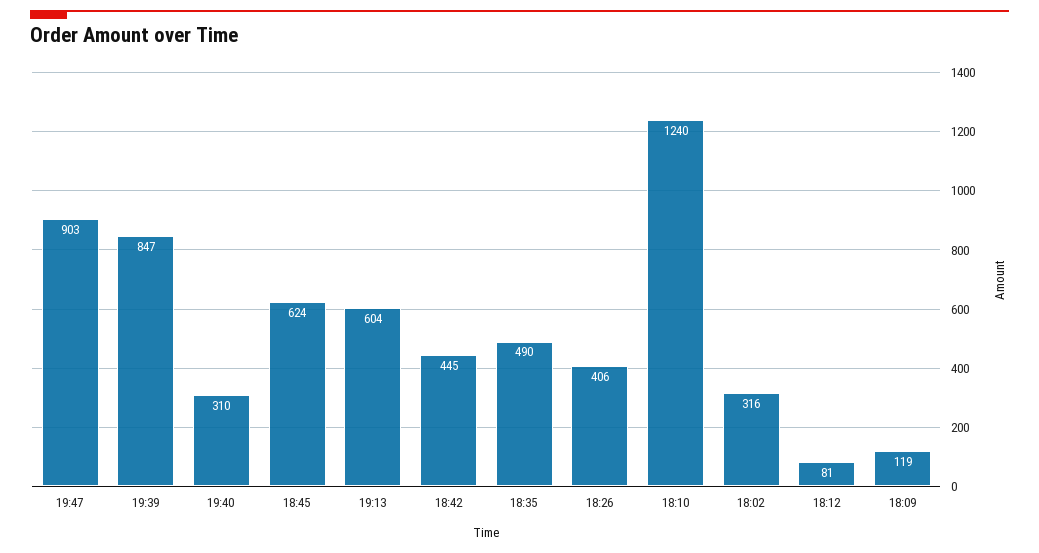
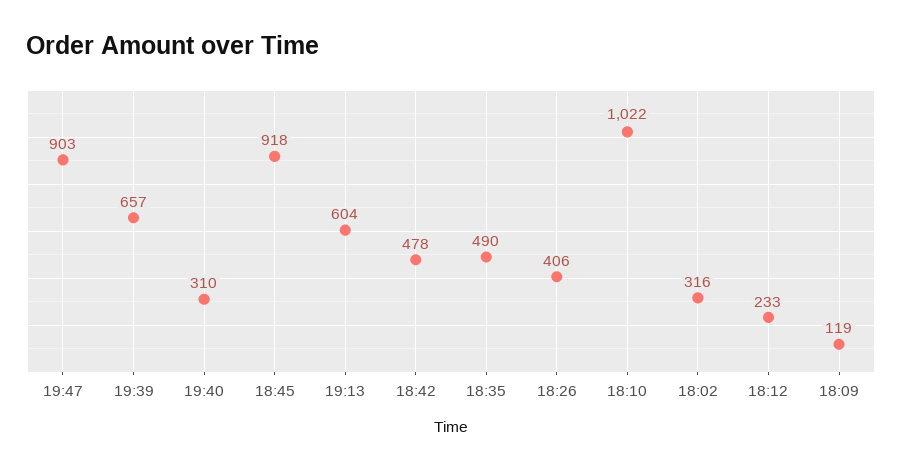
19:39: 847 -> 657
18:45: 624 -> 918
18:42: 445 -> 478
18:10: 1240 -> 1022
18:12: 81 -> 233

